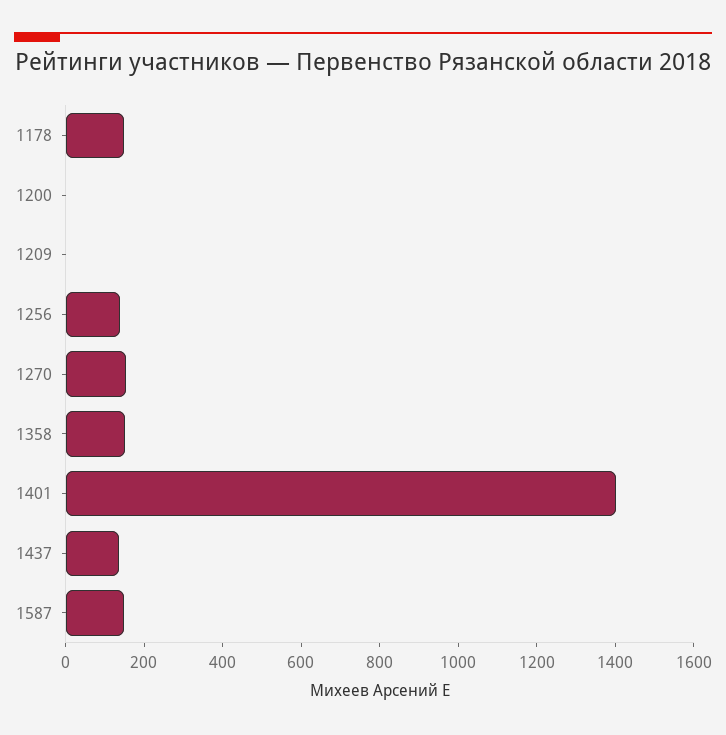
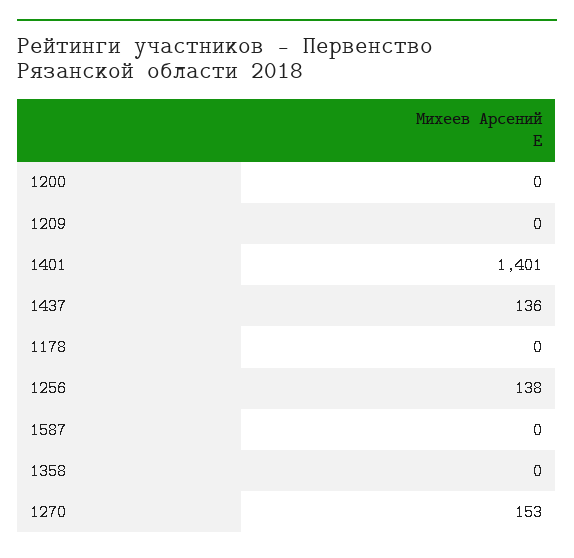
1178: 150 -> 0
1358: 150 -> 0
1587: 150 -> 0

